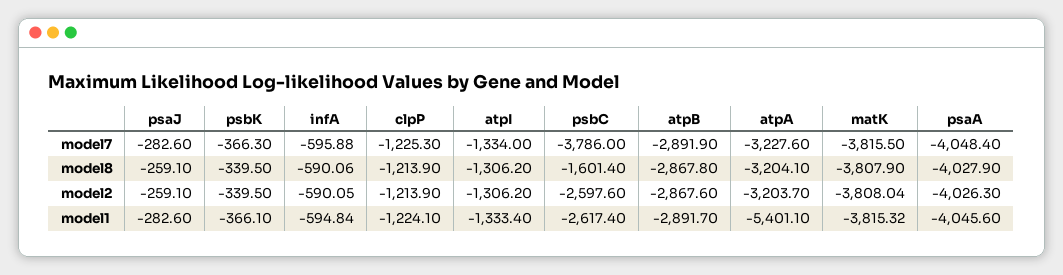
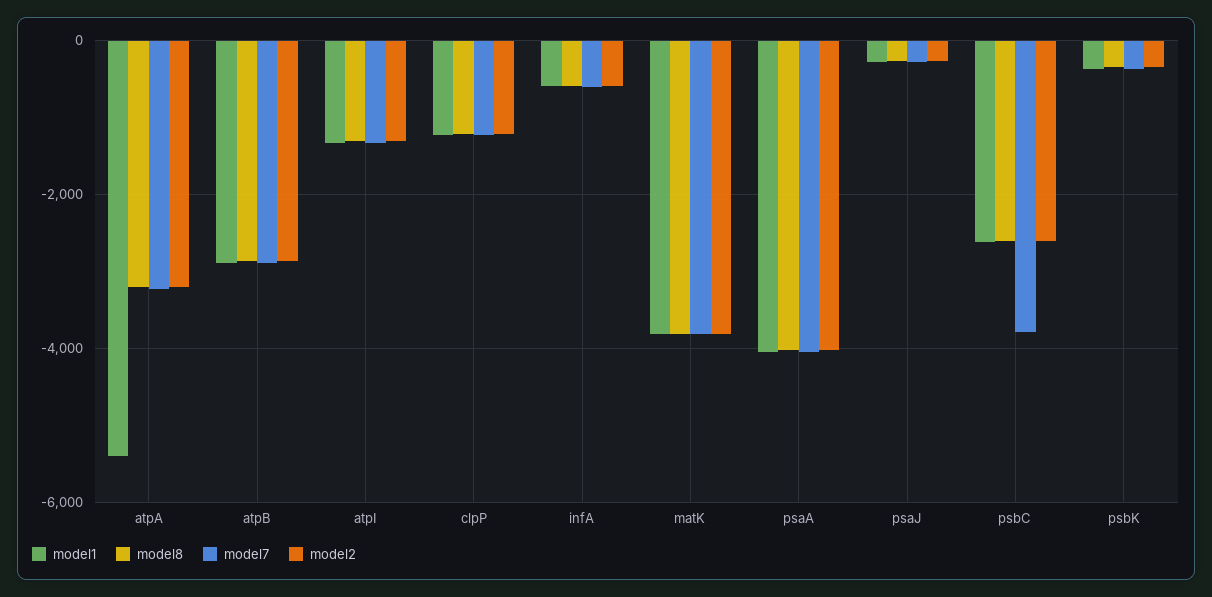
model8, psbC: -1601.4 -> -2600

